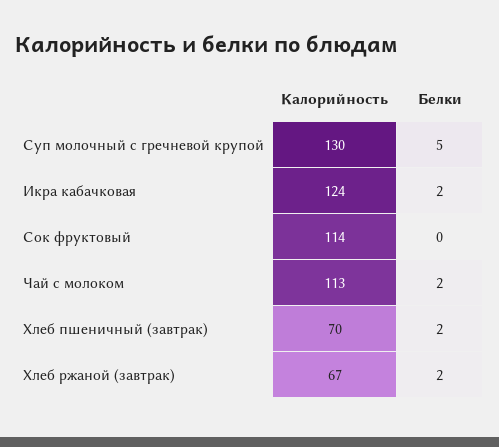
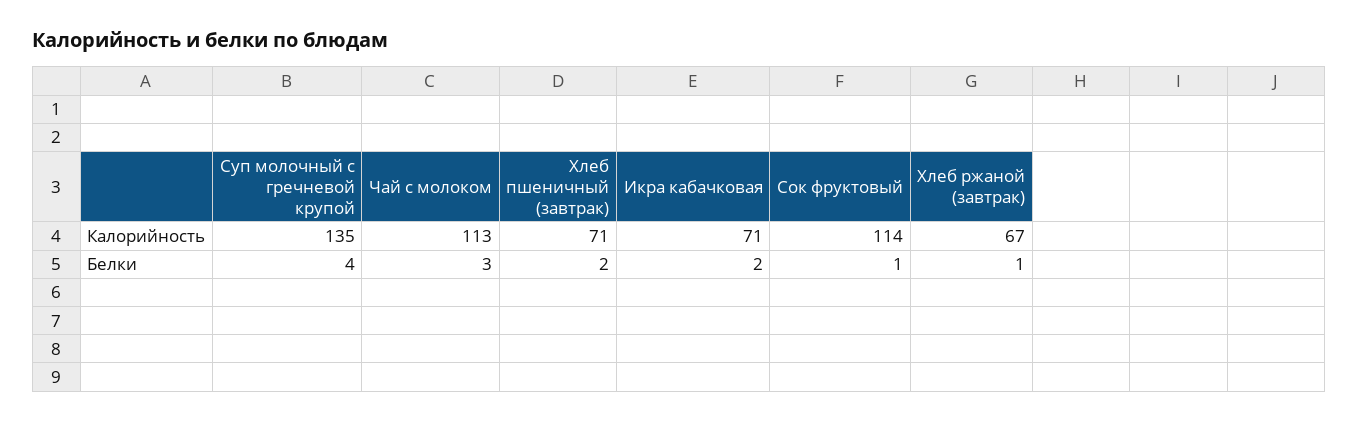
Калорийность, Суп молочный с гречневой крупой: 130 -> 135
Белки, Суп молочный с гречневой крупой: 5 -> 4
Калорийность, Икра кабачковая: 124 -> 71
Белки, Сок фруктовый: 0 -> 1
Белки, Чай с молоком: 2 -> 3
Калорийность, Хлеб пшеничный (завтрак): 70 -> 71
Белки, Хлеб ржаной (завтрак): 2 -> 1

